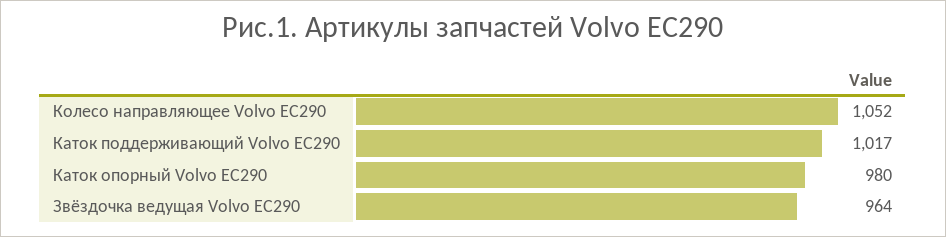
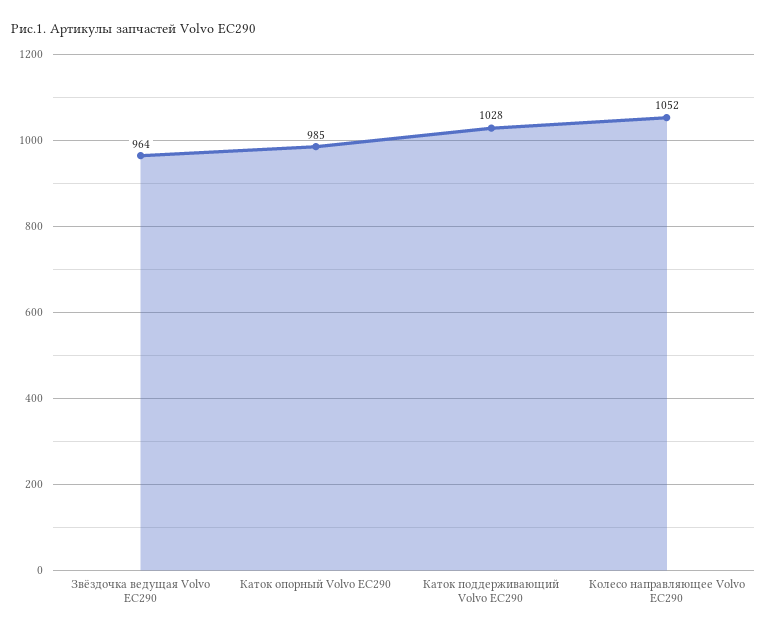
Каток поддерживающий Volvo EC290: 1017 -> 1028
Каток опорный Volvo EC290: 980 -> 985

